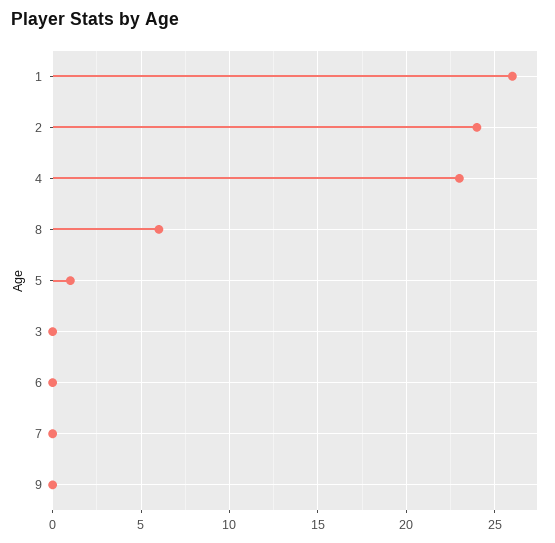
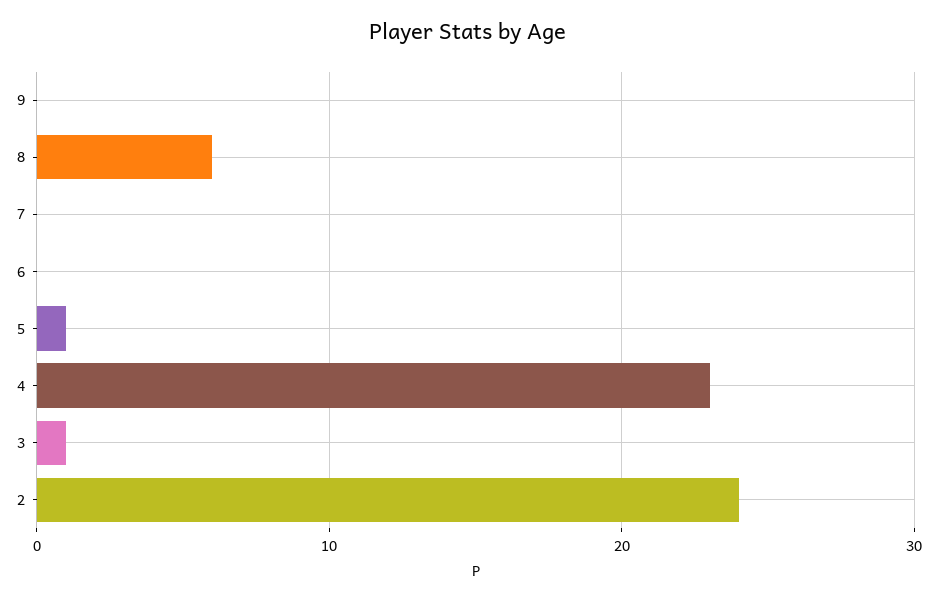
1: 26 -> none
3: 0 -> 1

